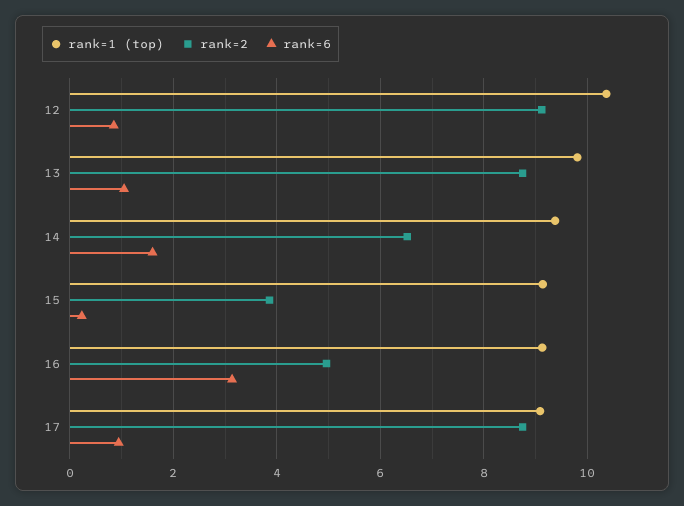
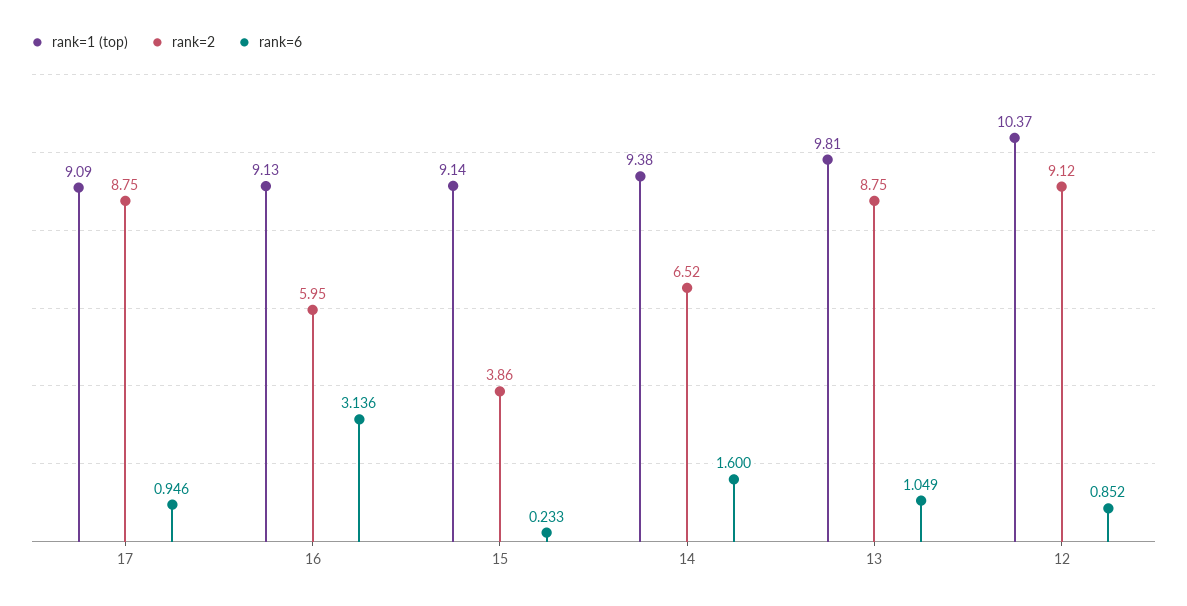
rank=2, 16: 5 -> 5.95

